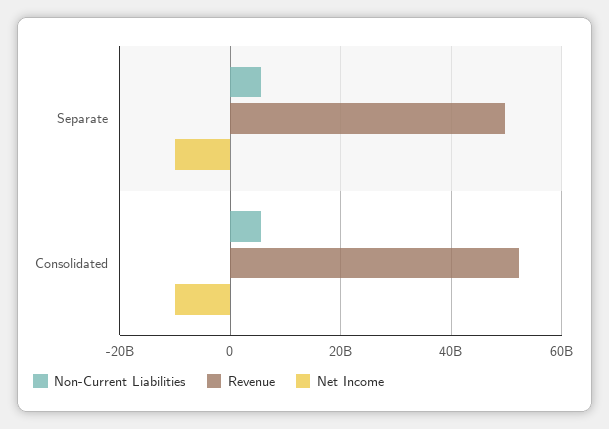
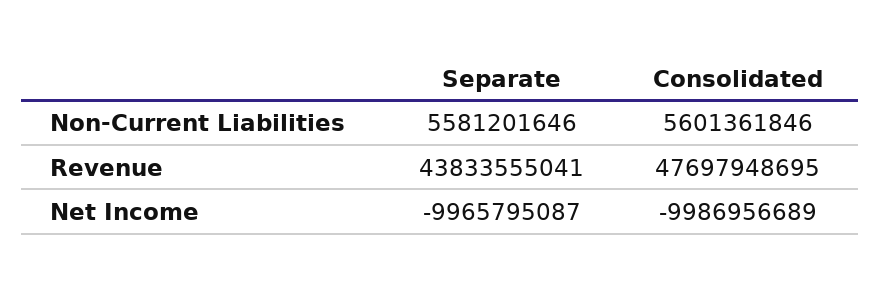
Revenue, Separate: 50000000000 -> 43833555041
Revenue, Consolidated: 52000000000 -> 47697948695

